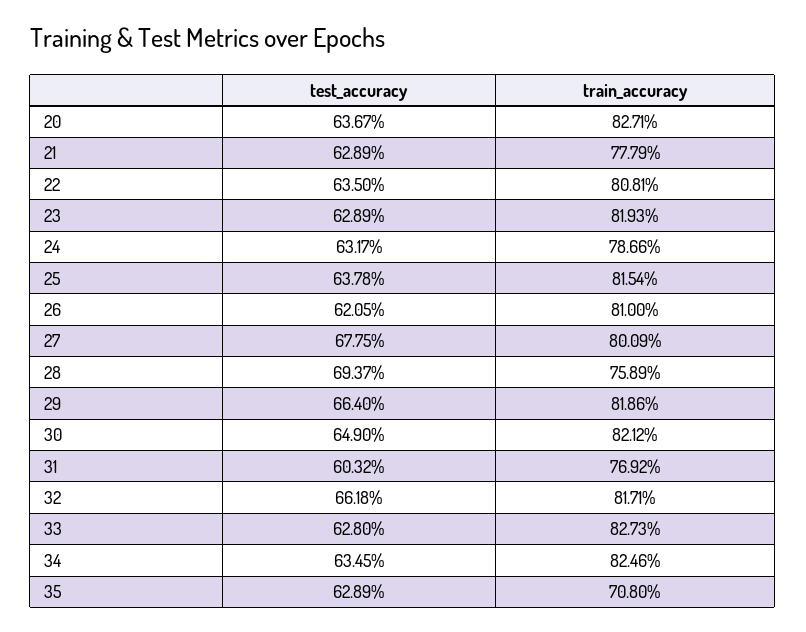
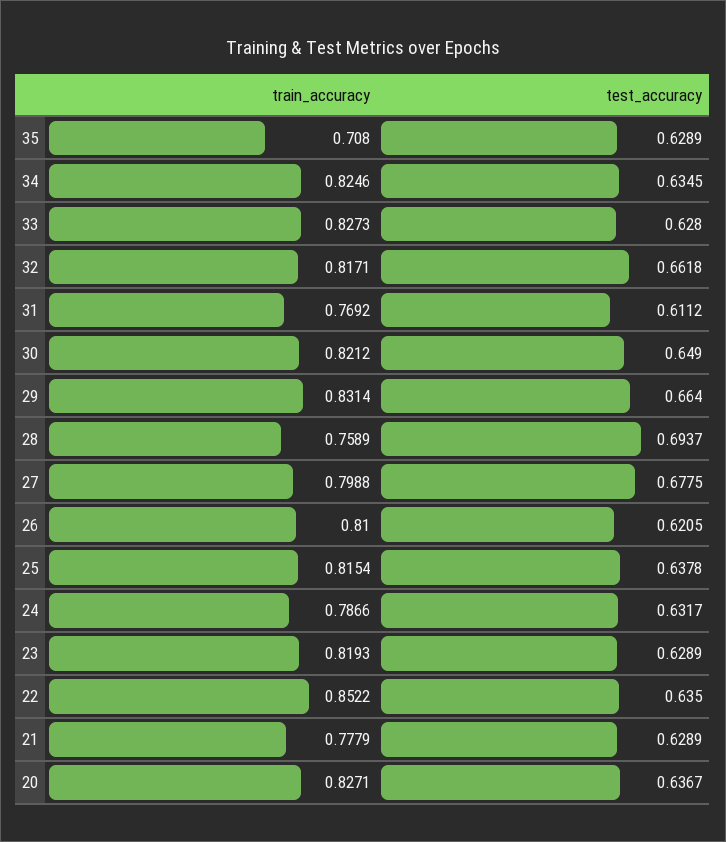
train_accuracy, 22: 0.8081 -> 0.8522
train_accuracy, 27: 0.8009 -> 0.7988
train_accuracy, 29: 0.8186 -> 0.8314
test_accuracy, 31: 0.6032 -> 0.6112

